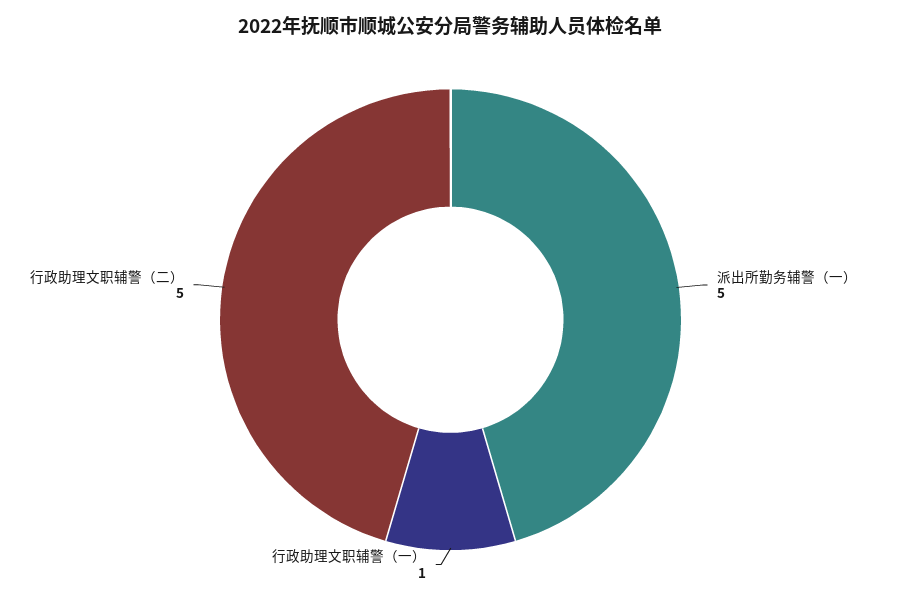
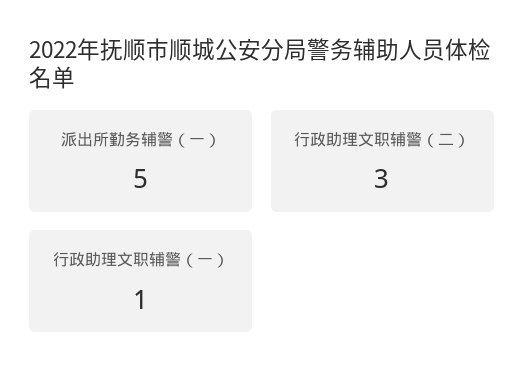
行政助理文职辅警（二）: 5 -> 3

